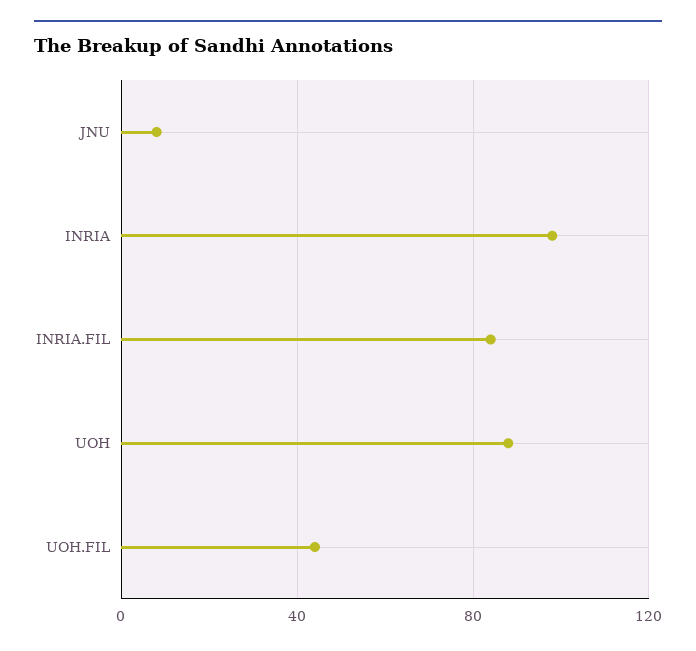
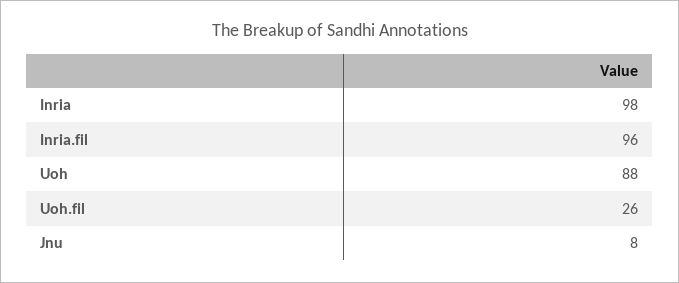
INRIA.FIL: 85 -> 96
UOH.FIL: 45 -> 26

